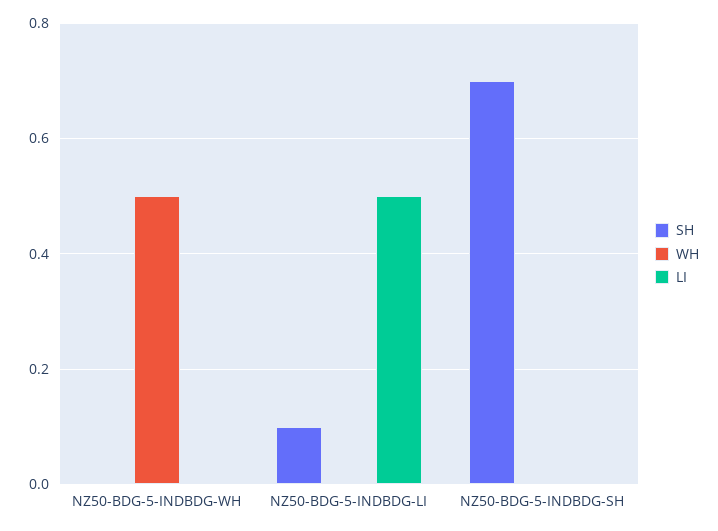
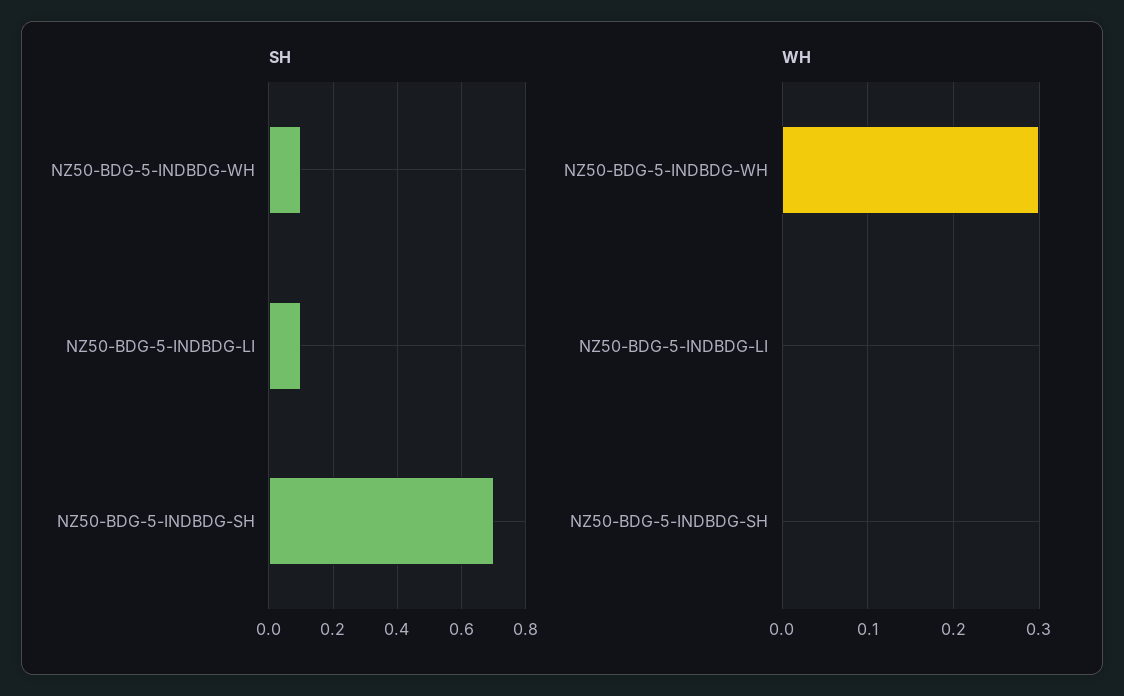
SH, NZ50-BDG-5-INDBDG-WH: 0 -> 0.1
WH, NZ50-BDG-5-INDBDG-WH: 0.5 -> 0.3
LI, NZ50-BDG-5-INDBDG-WH: 0 -> none
LI, NZ50-BDG-5-INDBDG-LI: 0.5 -> none
LI, NZ50-BDG-5-INDBDG-SH: 0 -> none

